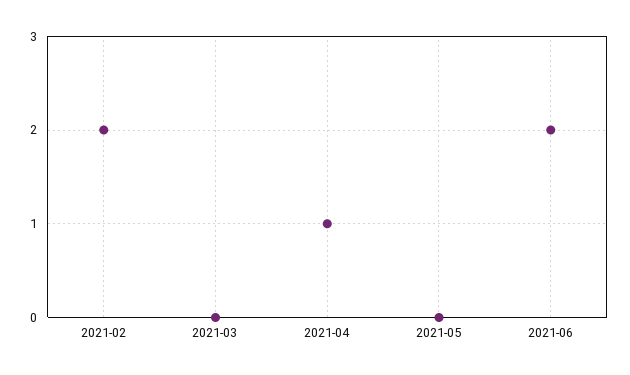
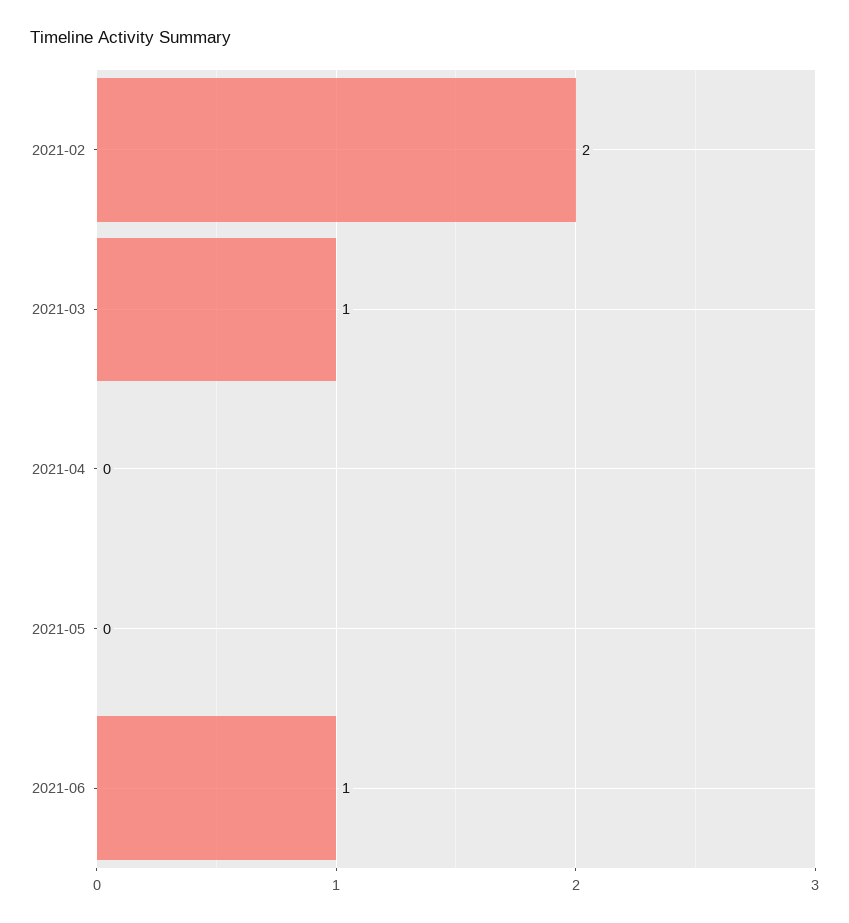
2021-03: 0 -> 1
2021-04: 1 -> 0
2021-06: 2 -> 1

